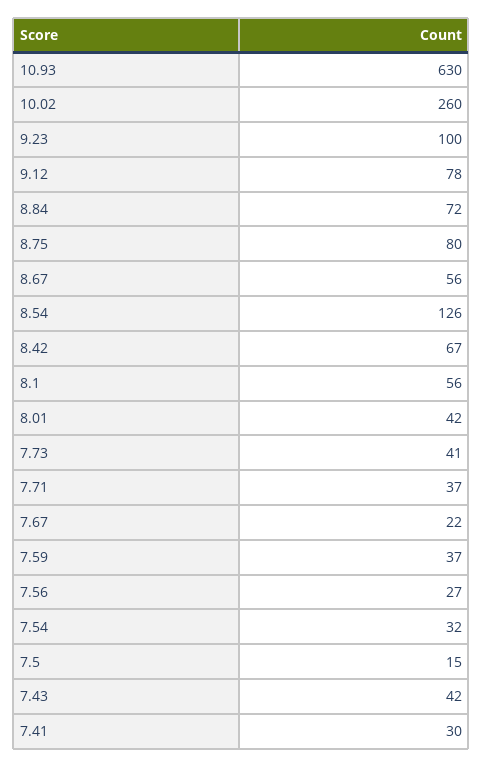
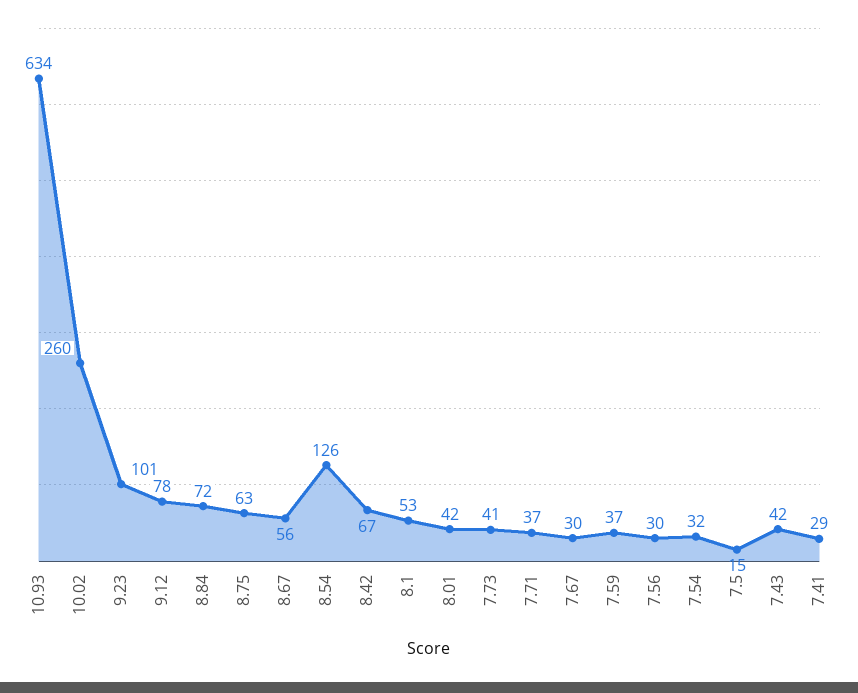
10.93: 630 -> 634
9.23: 100 -> 101
8.75: 80 -> 63
8.1: 56 -> 53
7.67: 22 -> 30
7.56: 27 -> 30
7.41: 30 -> 29

